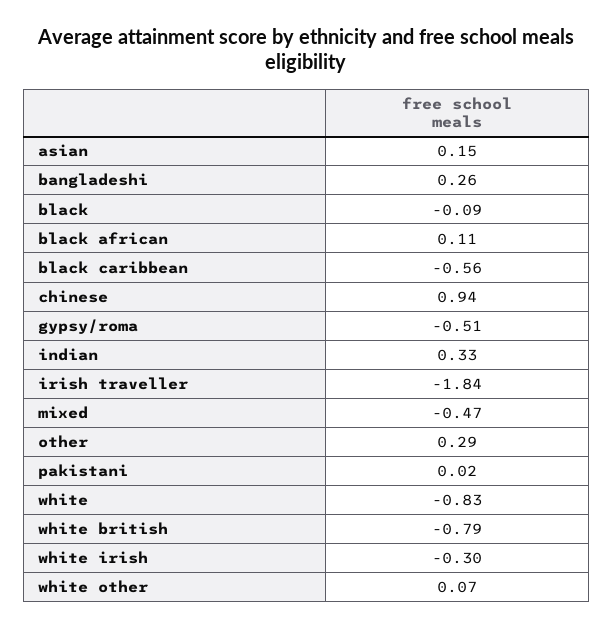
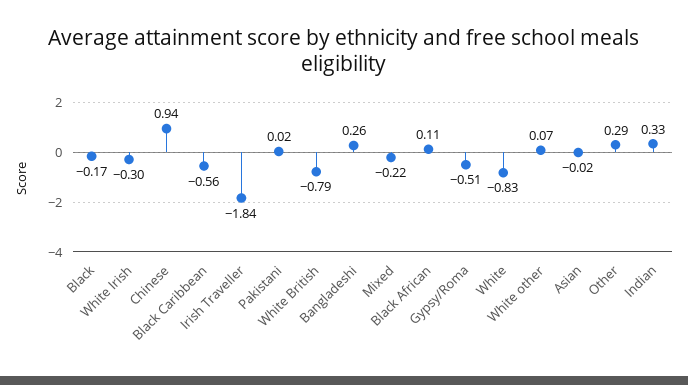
asian: 0.15 -> -0.02
black: -0.09 -> -0.17
mixed: -0.47 -> -0.22

